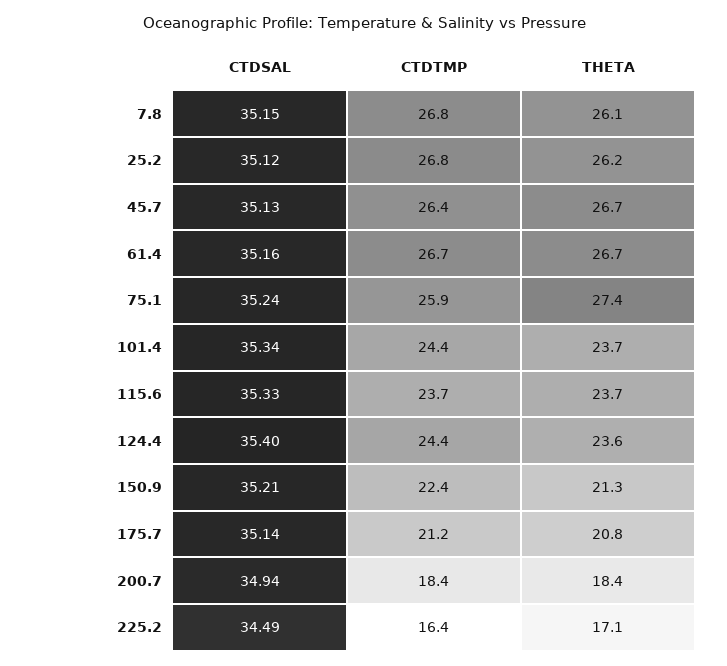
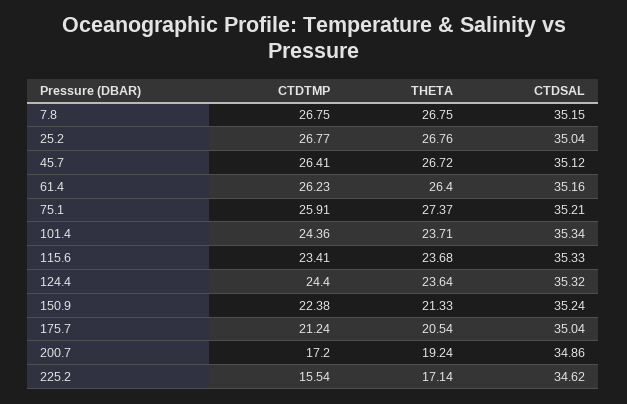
THETA, 7.8: 26.1 -> 26.75
CTDSAL, 25.2: 35.12 -> 35.04
THETA, 25.2: 26.2 -> 26.76
CTDSAL, 45.7: 35.13 -> 35.12
CTDTMP, 61.4: 26.7 -> 26.23
THETA, 61.4: 26.7 -> 26.4
CTDSAL, 75.1: 35.24 -> 35.21
CTDTMP, 115.6: 23.7 -> 23.41
CTDSAL, 124.4: 35.4 -> 35.32
CTDSAL, 150.9: 35.21 -> 35.24
CTDSAL, 175.7: 35.14 -> 35.04
THETA, 175.7: 20.8 -> 20.54
CTDSAL, 200.7: 34.94 -> 34.86
CTDTMP, 200.7: 18.4 -> 17.2
THETA, 200.7: 18.4 -> 19.24
CTDSAL, 225.2: 34.49 -> 34.62
CTDTMP, 225.2: 16.4 -> 15.54

